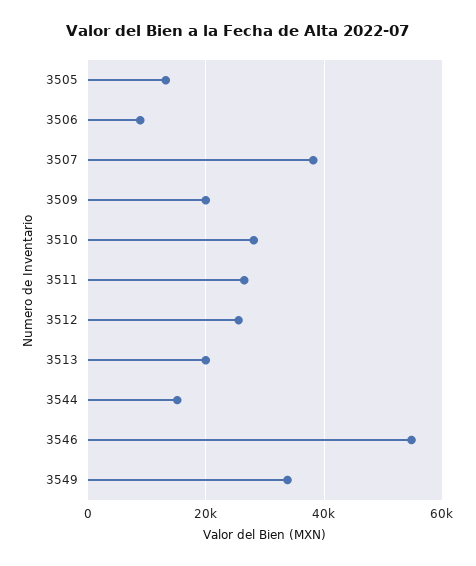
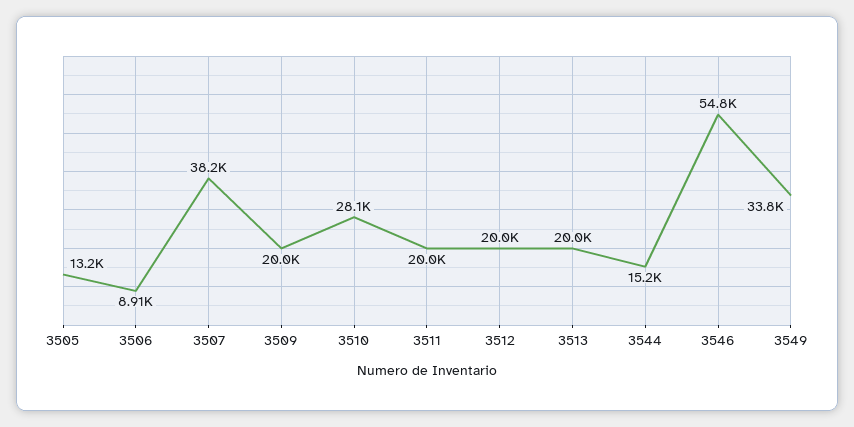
3511: 26000 -> 20000
3512: 26000 -> 20000

